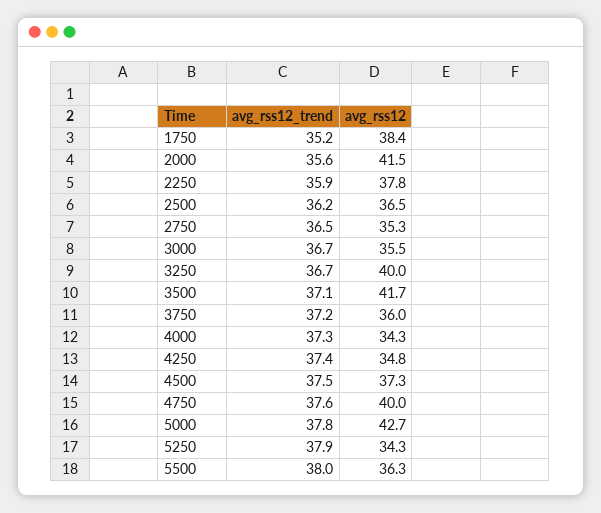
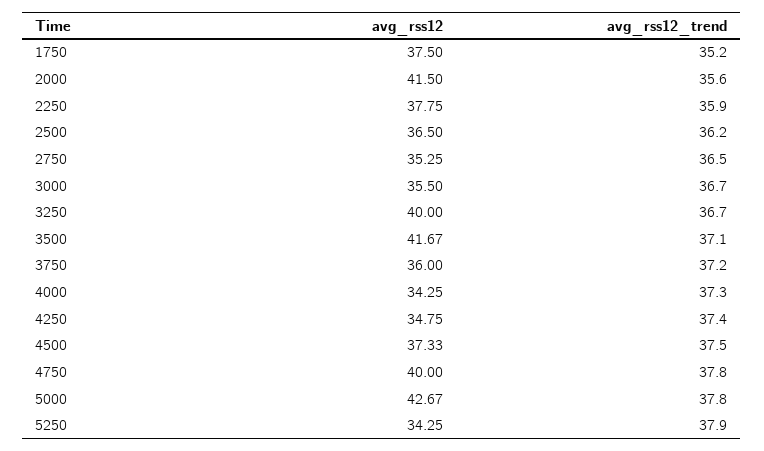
avg_rss12, 1750: 38.4 -> 37.5
avg_rss12_trend, 4750: 37.6 -> 37.8
avg_rss12_trend, 5500: 38 -> none
avg_rss12, 5500: 36.3 -> none

